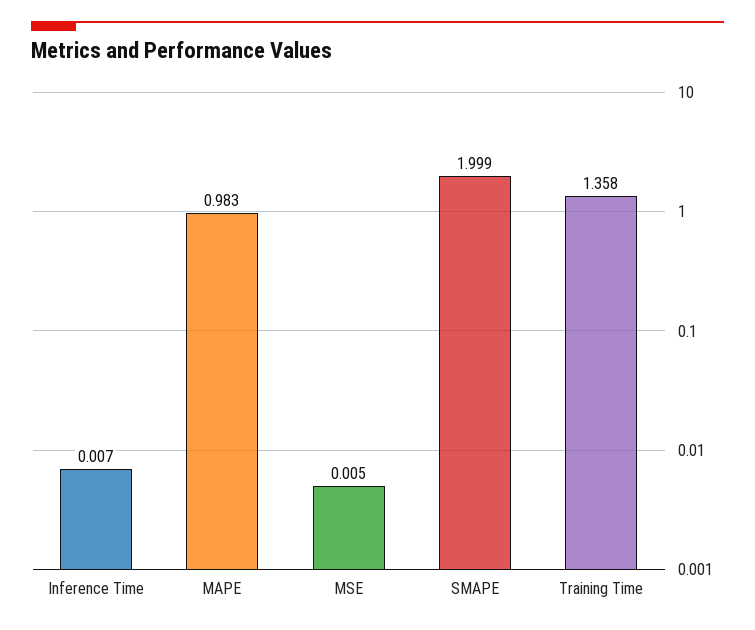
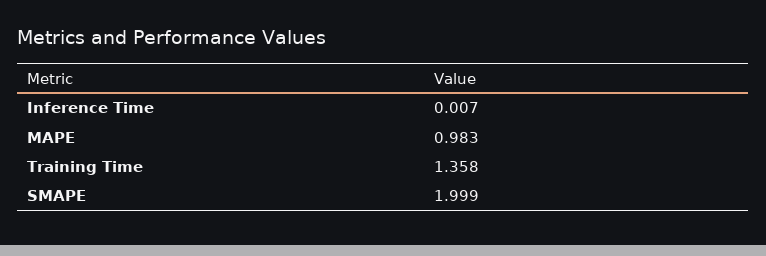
MSE: 0.005 -> none

